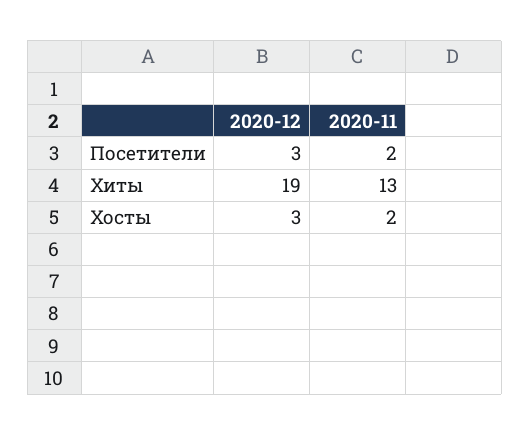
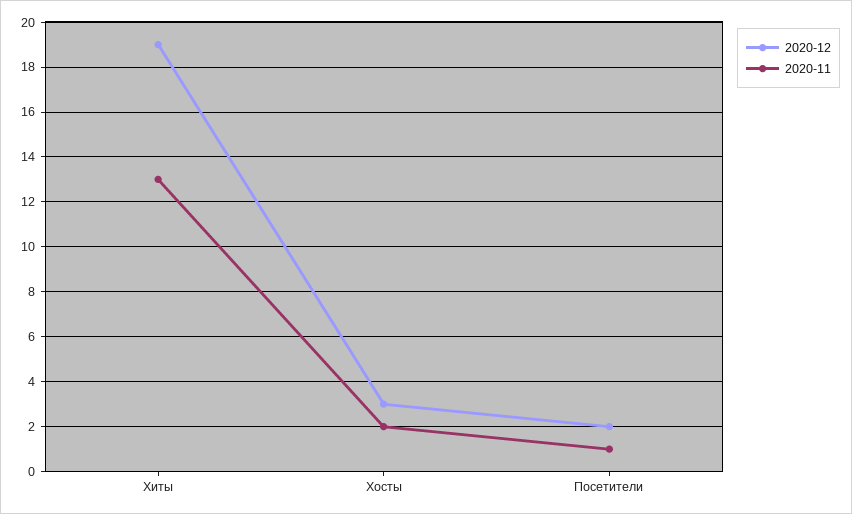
2020-12, Посетители: 3 -> 2
2020-11, Посетители: 2 -> 1

